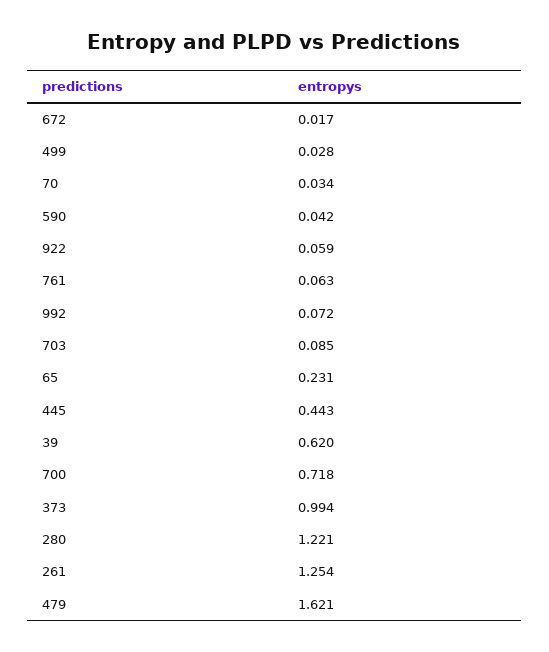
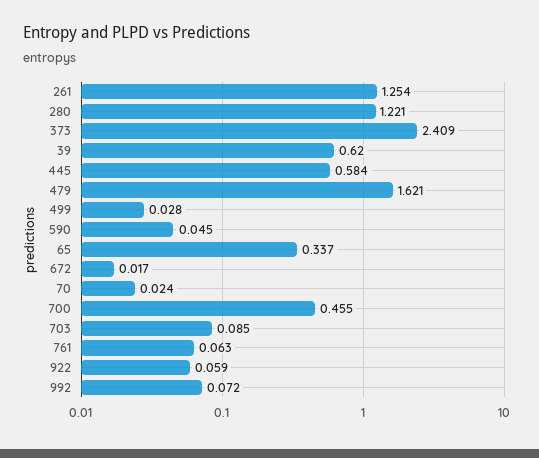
70: 0.034 -> 0.024
590: 0.042 -> 0.045
65: 0.231 -> 0.337
445: 0.443 -> 0.584
700: 0.718 -> 0.455
373: 0.994 -> 2.409

